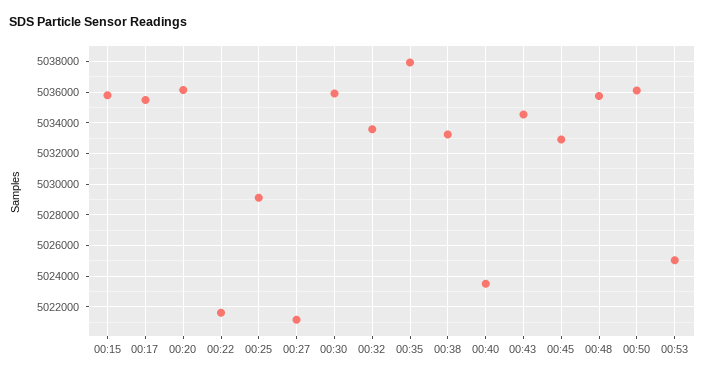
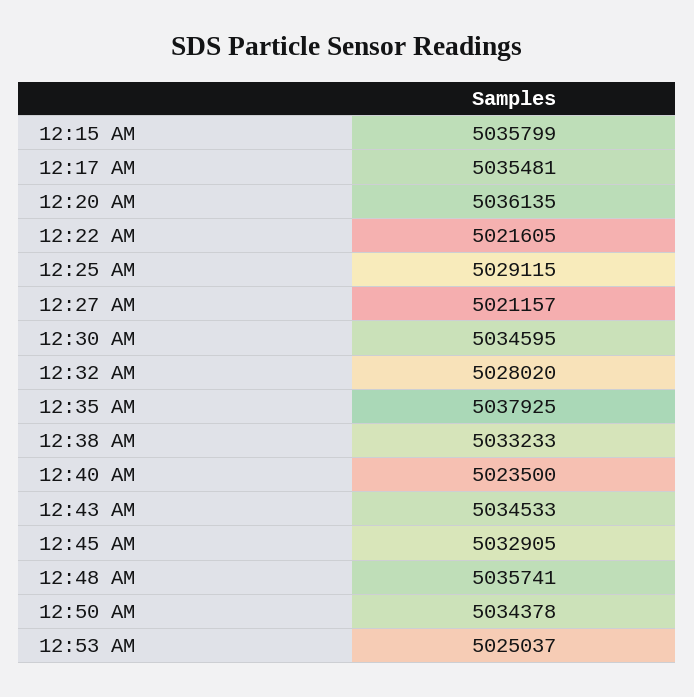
00:30: 5036000 -> 5034595
00:32: 5033500 -> 5028020
00:50: 5036000 -> 5034378

